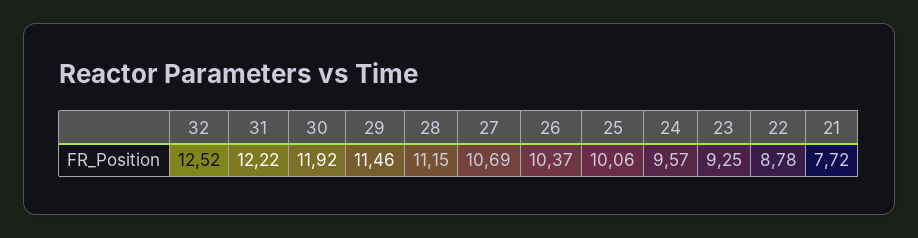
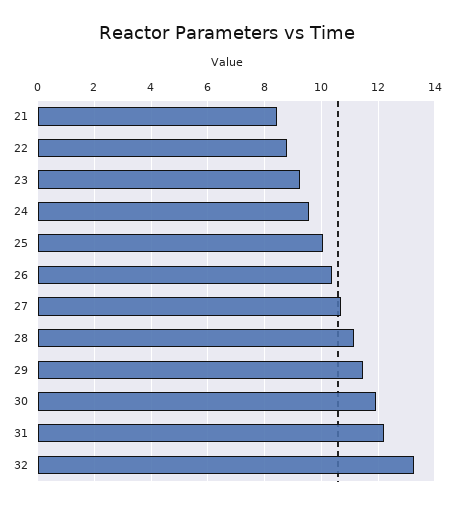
32: 12.52 -> 13.25
21: 7.72 -> 8.5

